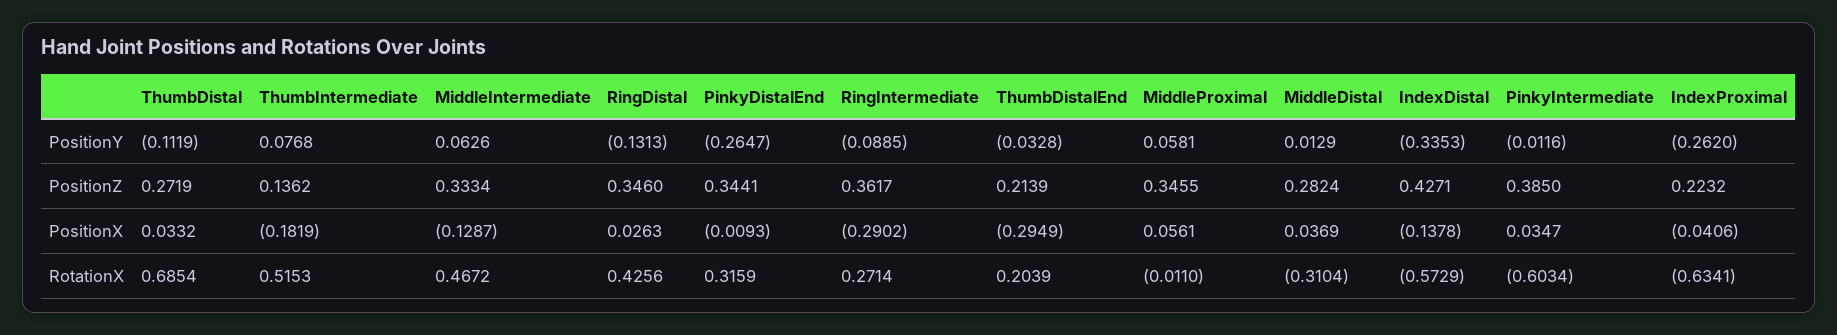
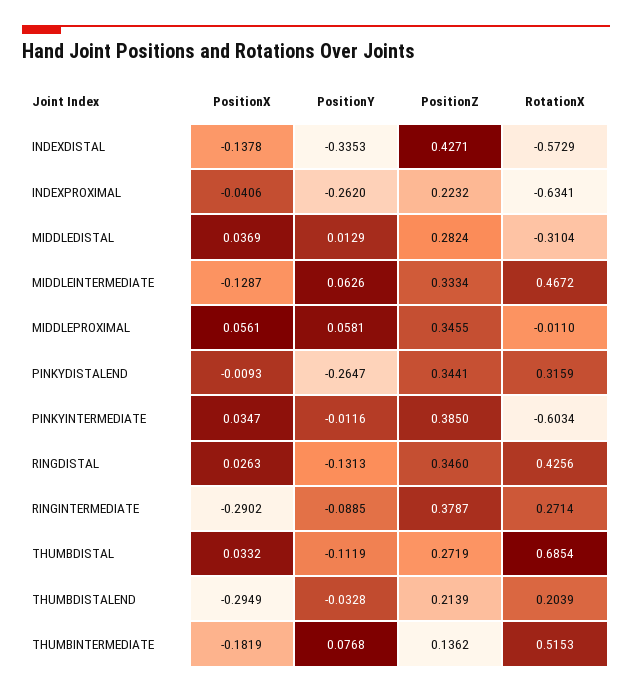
RingIntermediate, PositionZ: 0.3617 -> 0.3787

